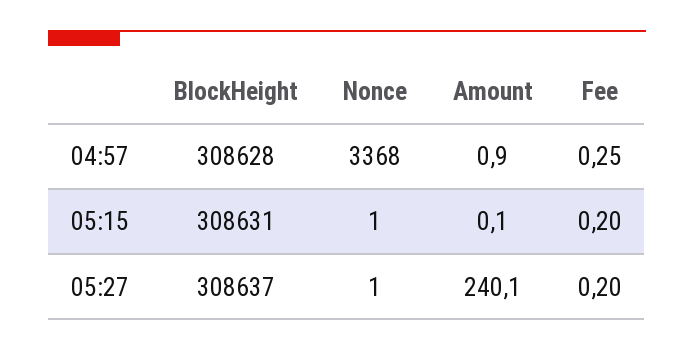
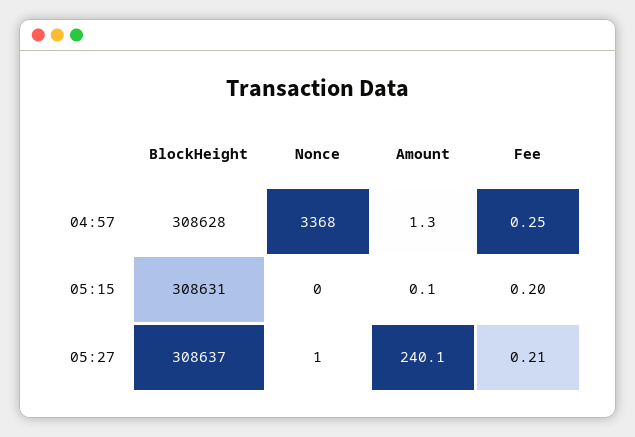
Amount, 04:57: 0.9 -> 1.3
Nonce, 05:15: 1 -> 0
Fee, 05:27: 0.2 -> 0.21

